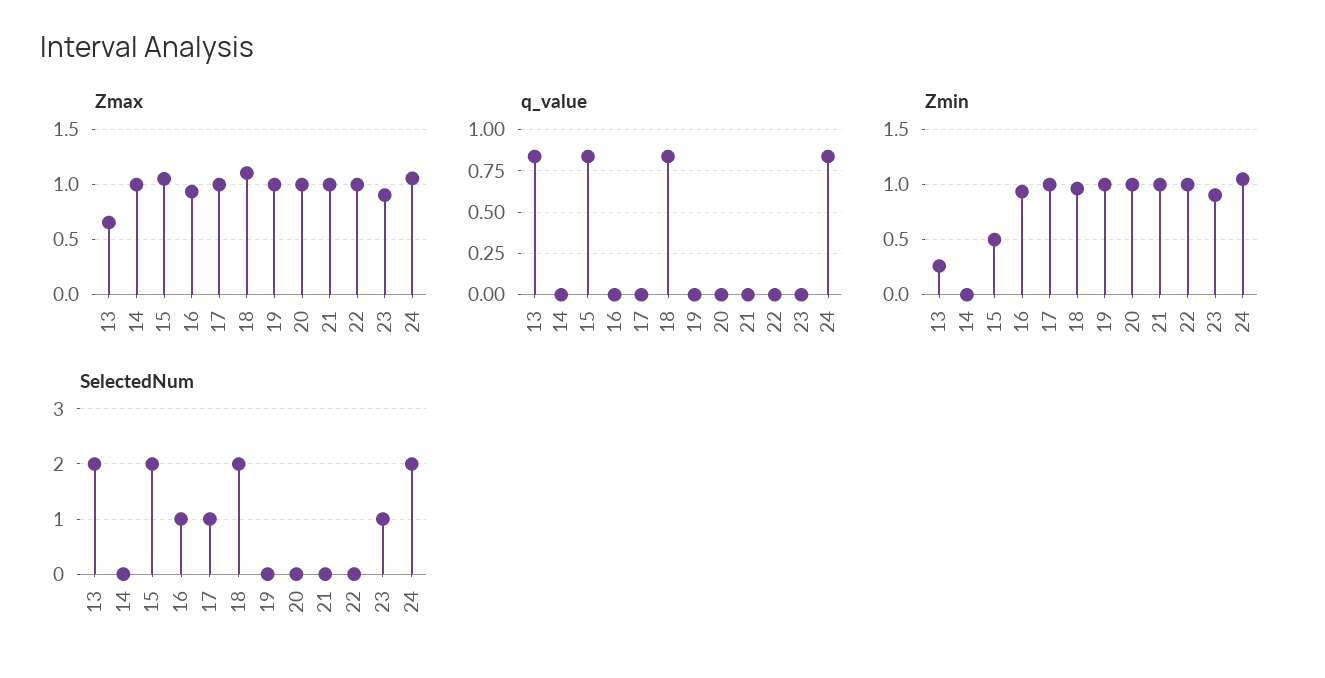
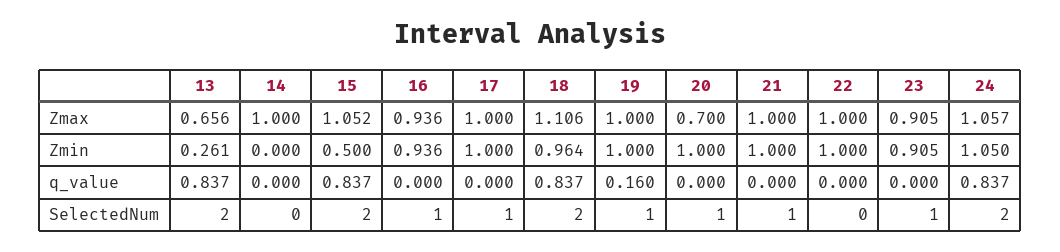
Zmax, 20: 1 -> 0.7
q_value, 19: 0 -> 0.16
SelectedNum, 19: 0 -> 1
SelectedNum, 20: 0 -> 1
SelectedNum, 21: 0 -> 1

